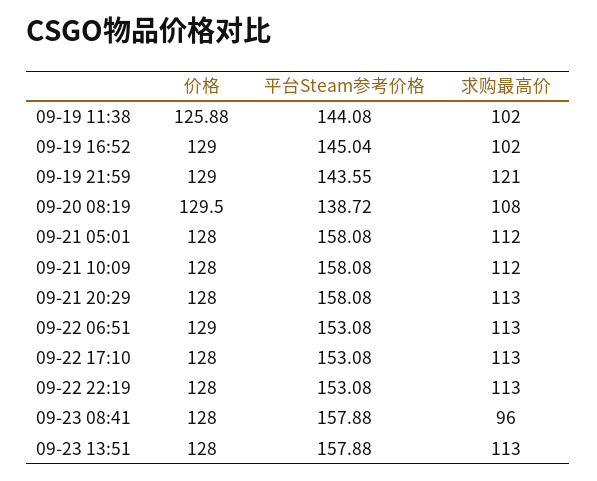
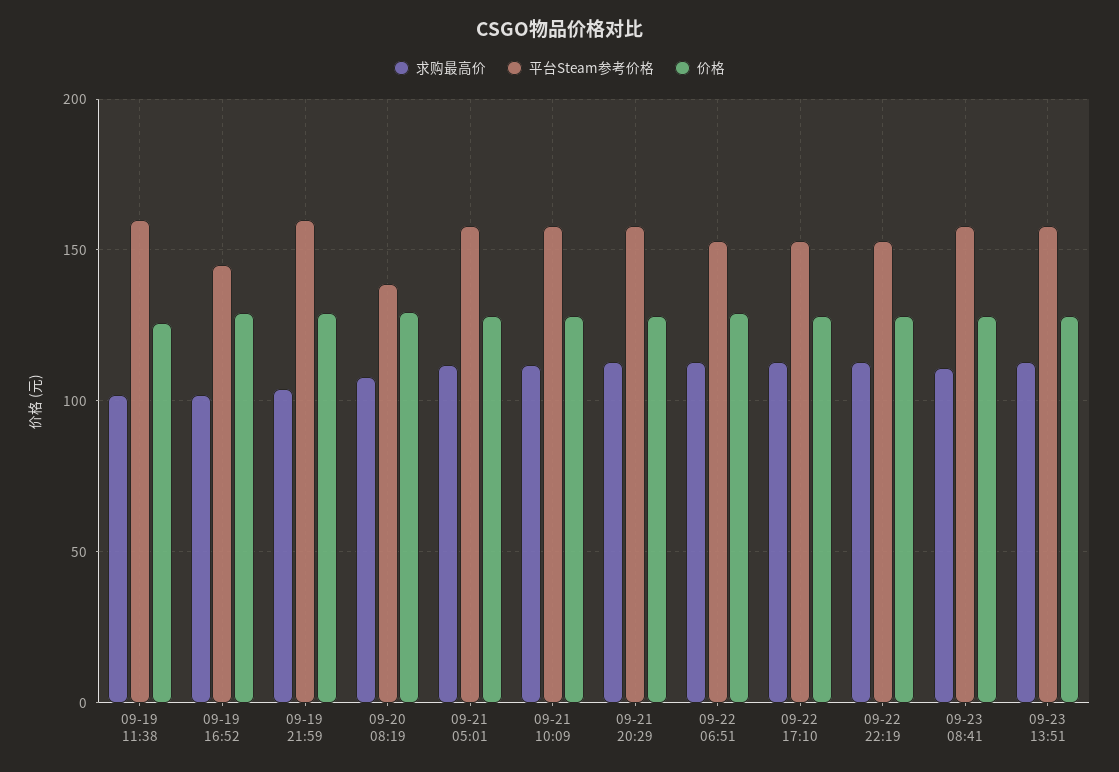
平台Steam参考价格, 09-19 11:38: 144.08 -> 160
平台Steam参考价格, 09-19 21:59: 143.55 -> 160
求购最高价, 09-19 21:59: 121 -> 105
求购最高价, 09-23 08:41: 96 -> 110

